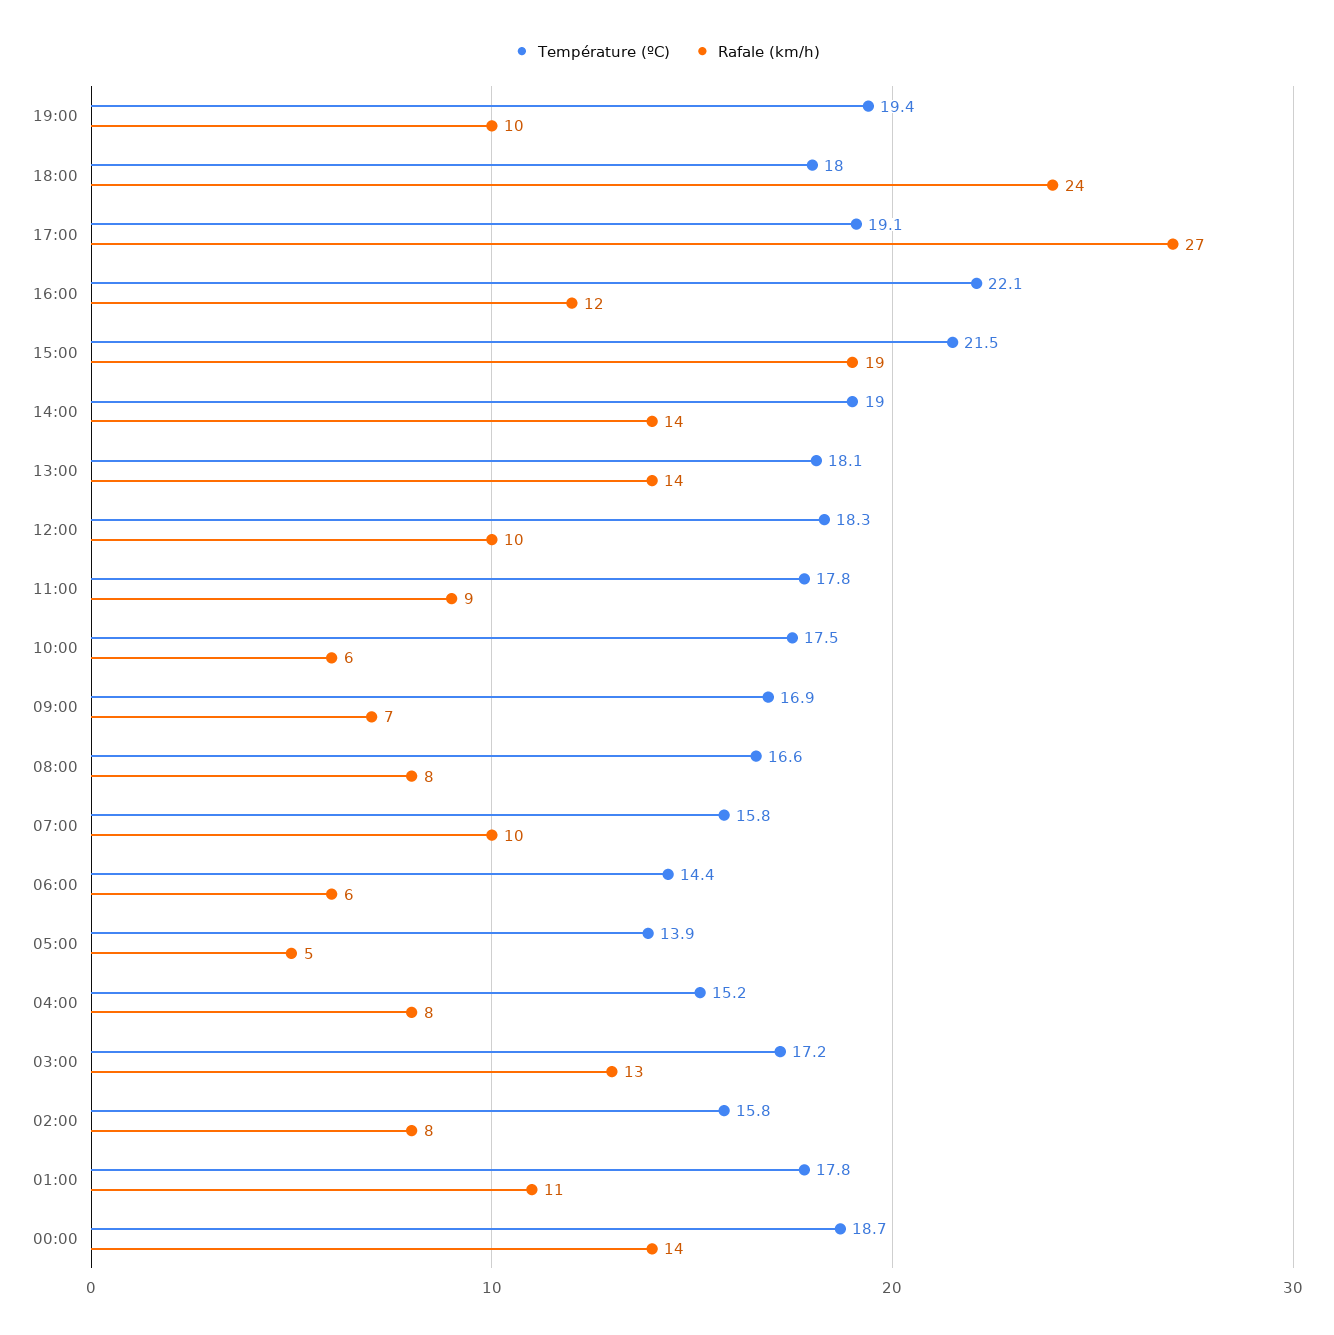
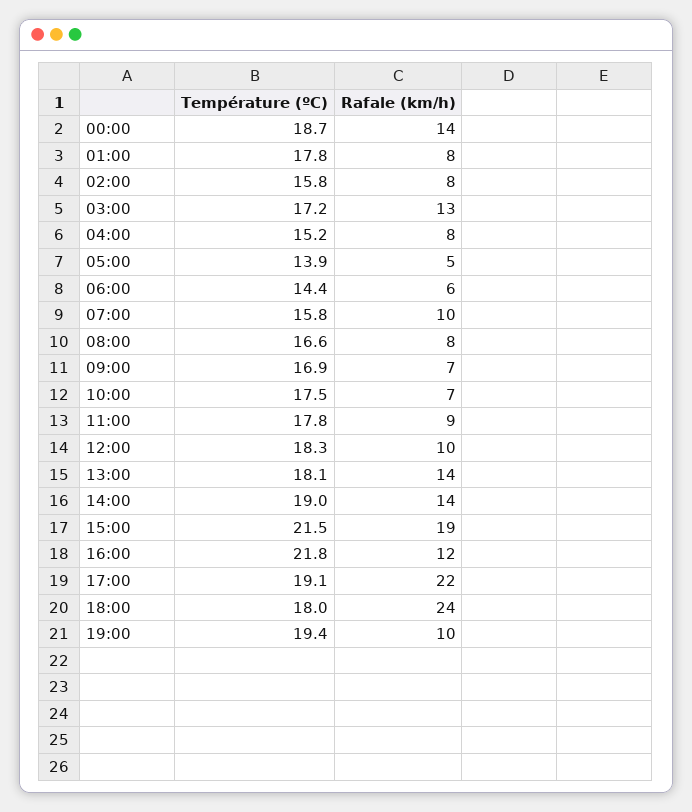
Rafale (km/h), 17:00: 27 -> 22
Température (ºC), 16:00: 22.1 -> 21.8
Rafale (km/h), 10:00: 6 -> 7
Rafale (km/h), 01:00: 11 -> 8

